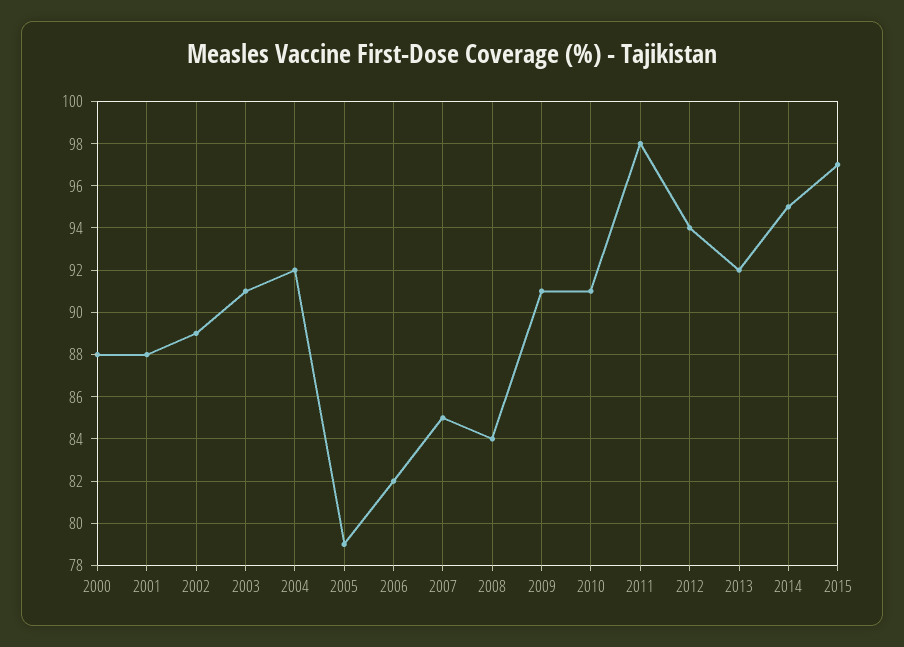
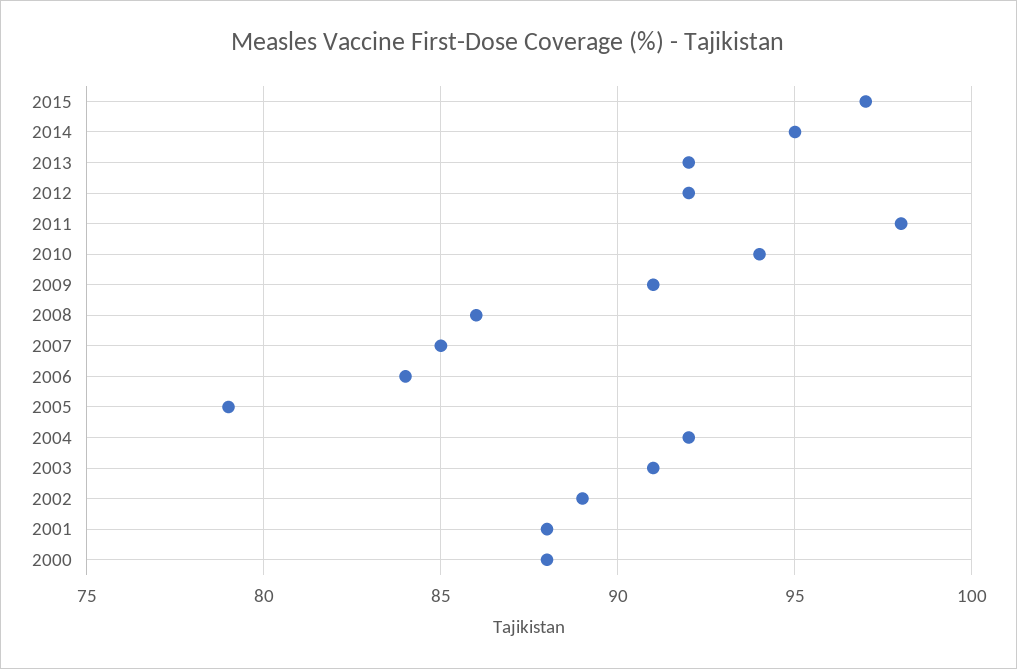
2006: 82 -> 84
2008: 84 -> 86
2010: 91 -> 94
2012: 94 -> 92

